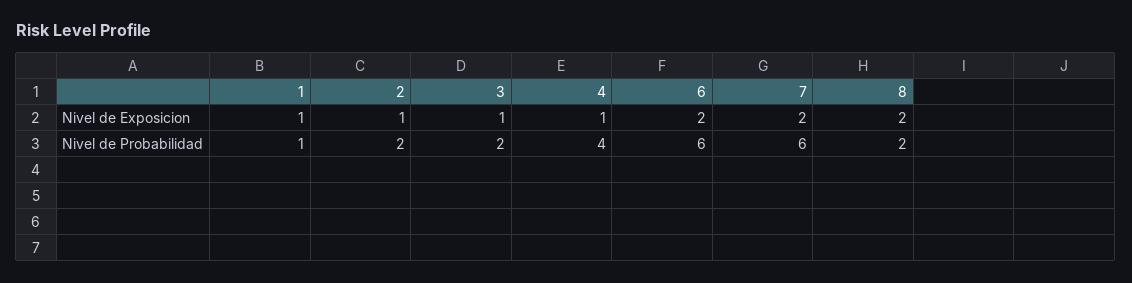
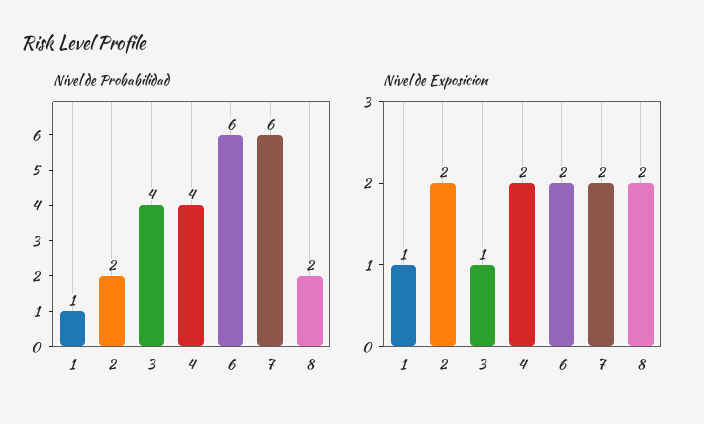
Nivel de Exposicion, 2: 1 -> 2
Nivel de Exposicion, 4: 1 -> 2
Nivel de Probabilidad, 3: 2 -> 4

